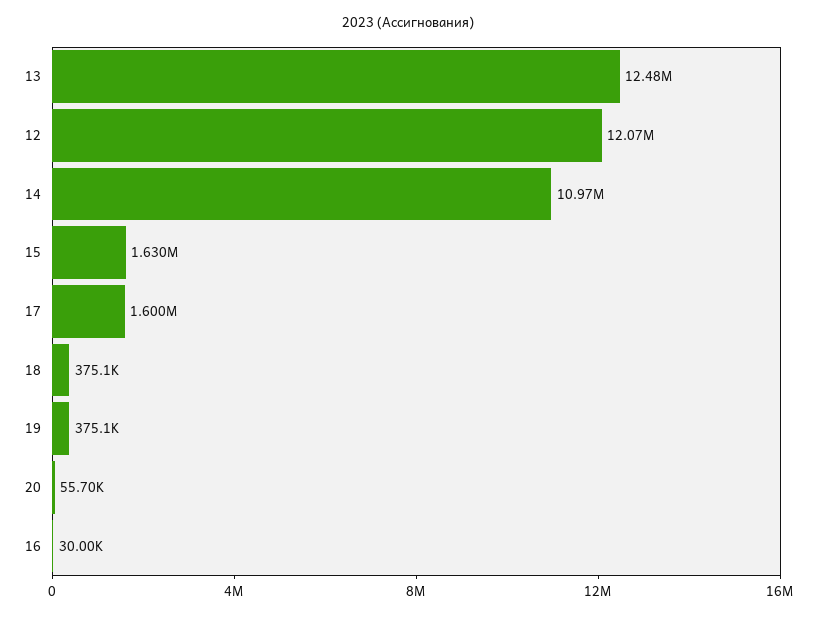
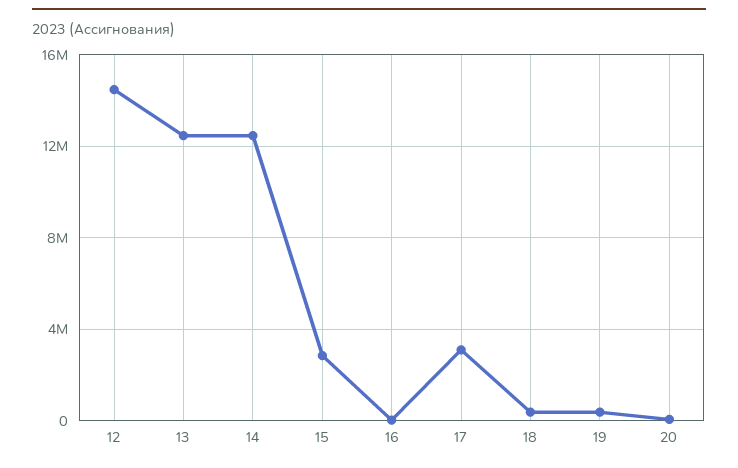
12: 12070000 -> 14500000
14: 10970000 -> 12500000
15: 1630000 -> 3000000
17: 1600000 -> 3000000

